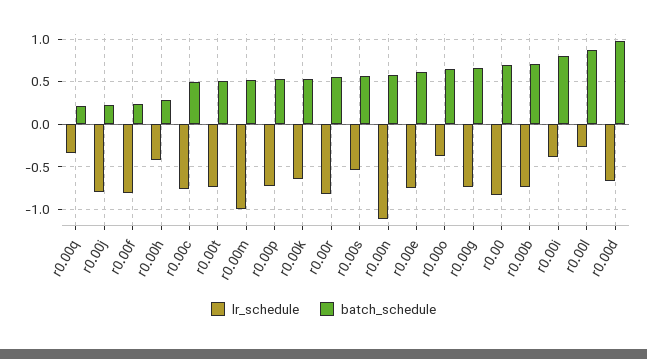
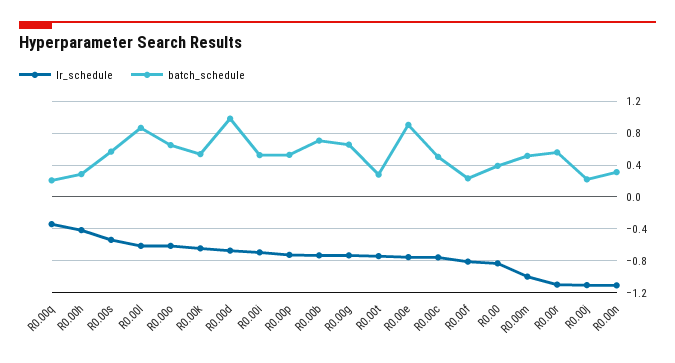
lr_schedule, r0.00j: -0.8 -> -1.1
batch_schedule, r0.00t: 0.5 -> 0.3
lr_schedule, r0.00r: -0.8 -> -1.1
batch_schedule, r0.00n: 0.6 -> 0.3
batch_schedule, r0.00e: 0.6 -> 0.9
lr_schedule, r0.00o: -0.4 -> -0.6
batch_schedule, r0.00: 0.7 -> 0.4
lr_schedule, r0.00i: -0.4 -> -0.7
batch_schedule, r0.00i: 0.8 -> 0.5
lr_schedule, r0.00l: -0.3 -> -0.6

